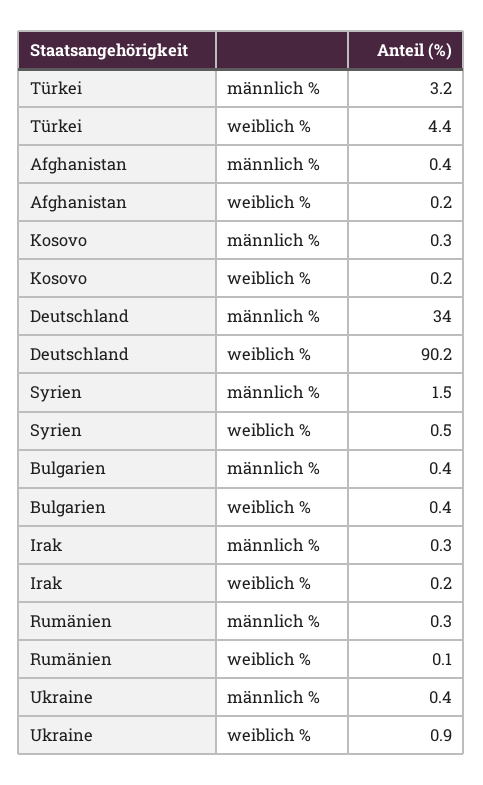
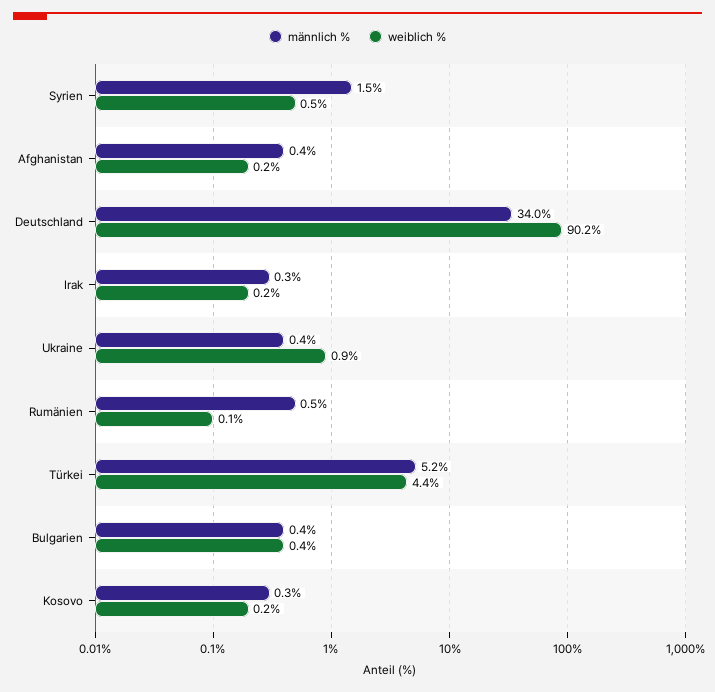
männlich %, Türkei: 3.2 -> 5.2
männlich %, Rumänien: 0.3 -> 0.5

